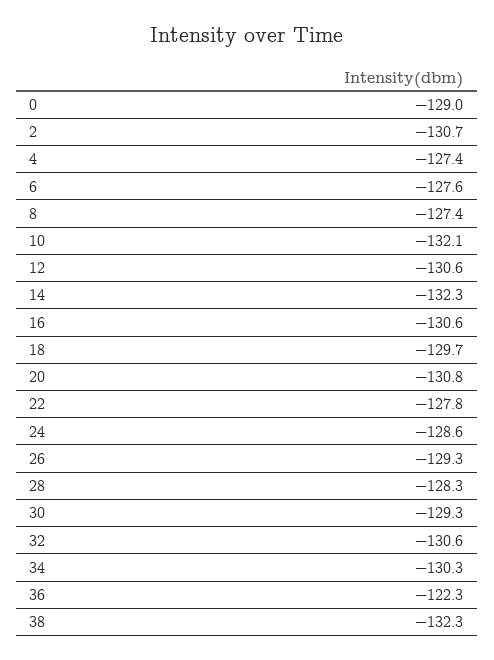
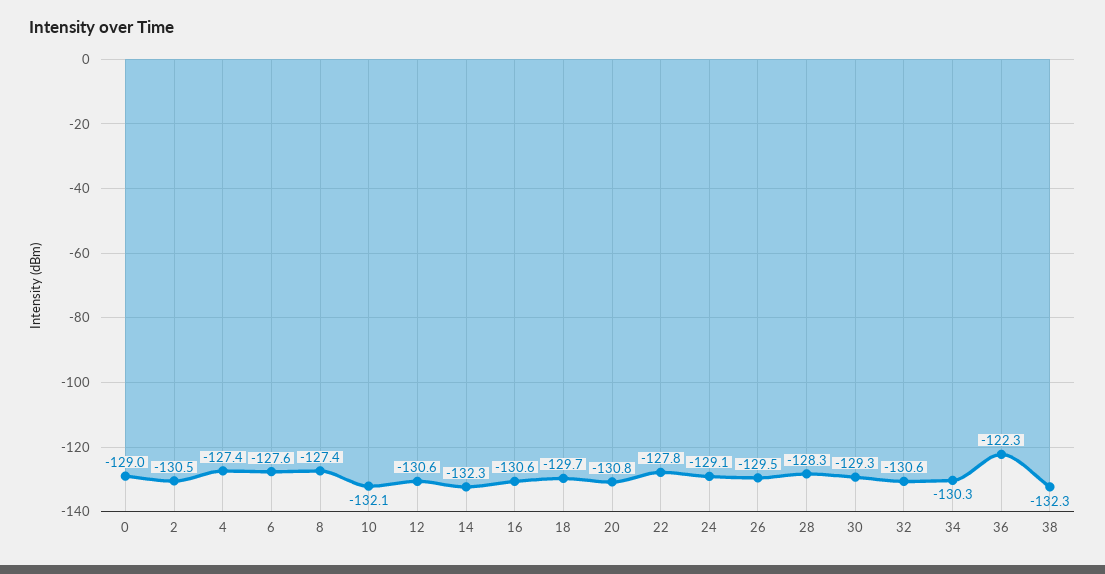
2: -130.7 -> -130.5
24: -128.6 -> -129.1
26: -129.3 -> -129.5

